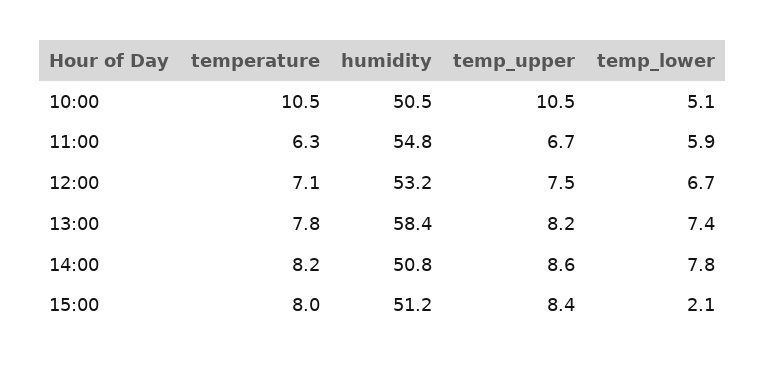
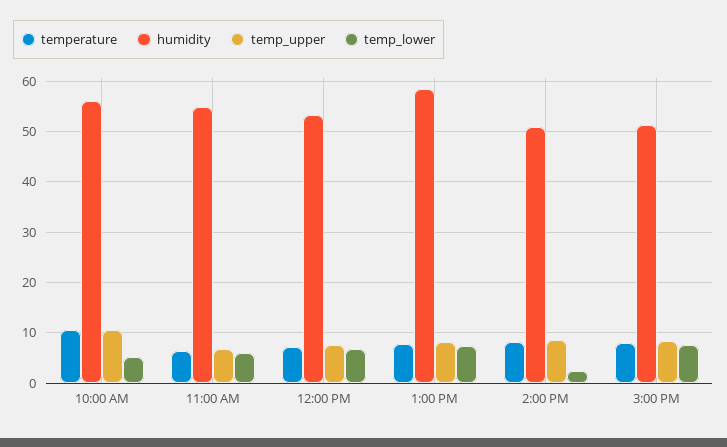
humidity, 10:00: 50.5 -> 56
temp_lower, 14:00: 7.8 -> 2
temp_lower, 15:00: 2.1 -> 8

